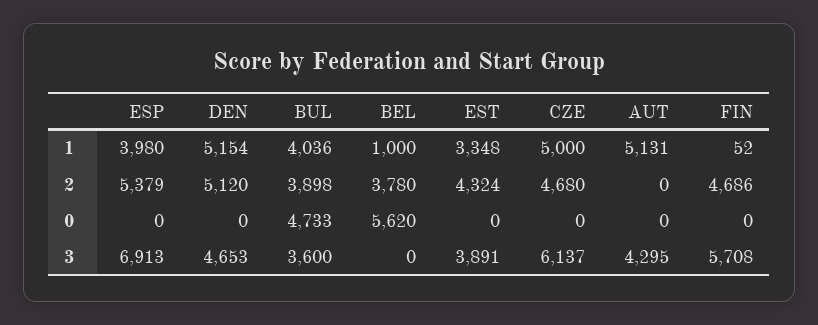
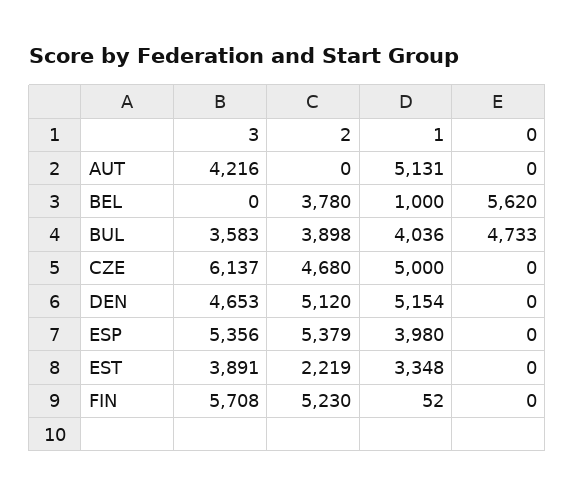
EST, 2: 4324 -> 2219
FIN, 2: 4686 -> 5230
ESP, 3: 6913 -> 5356
BUL, 3: 3600 -> 3583
AUT, 3: 4295 -> 4216

